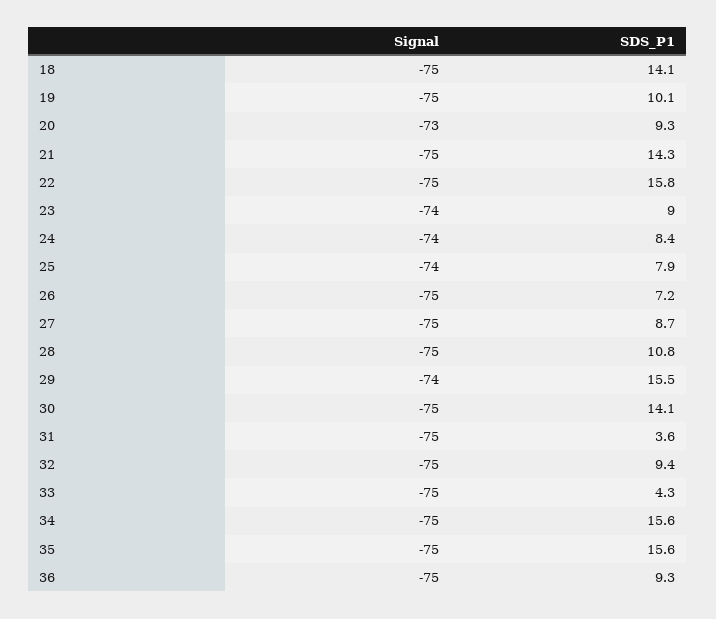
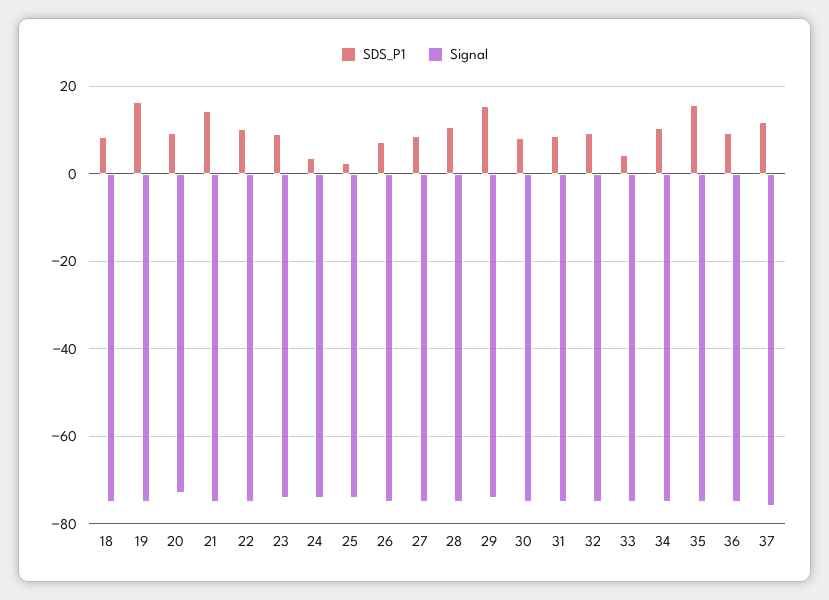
SDS_P1, 18: 14.1 -> 8
SDS_P1, 19: 10.1 -> 16
SDS_P1, 22: 15.8 -> 10
SDS_P1, 24: 8.4 -> 4
SDS_P1, 25: 7.9 -> 2
SDS_P1, 30: 14.1 -> 8
SDS_P1, 31: 3.6 -> 8
SDS_P1, 34: 15.6 -> 10
SDS_P1, 37: none -> 12
Signal, 37: none -> -76

